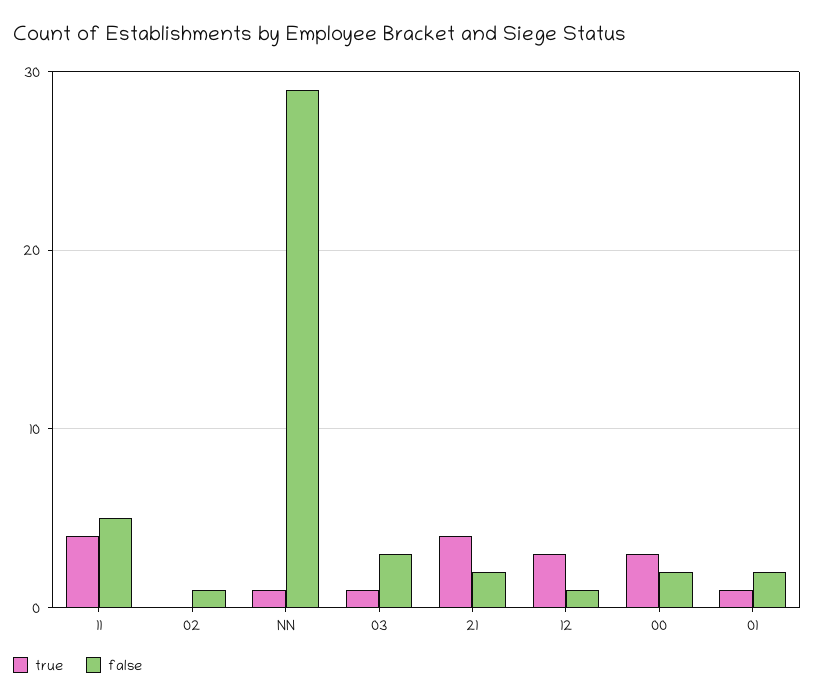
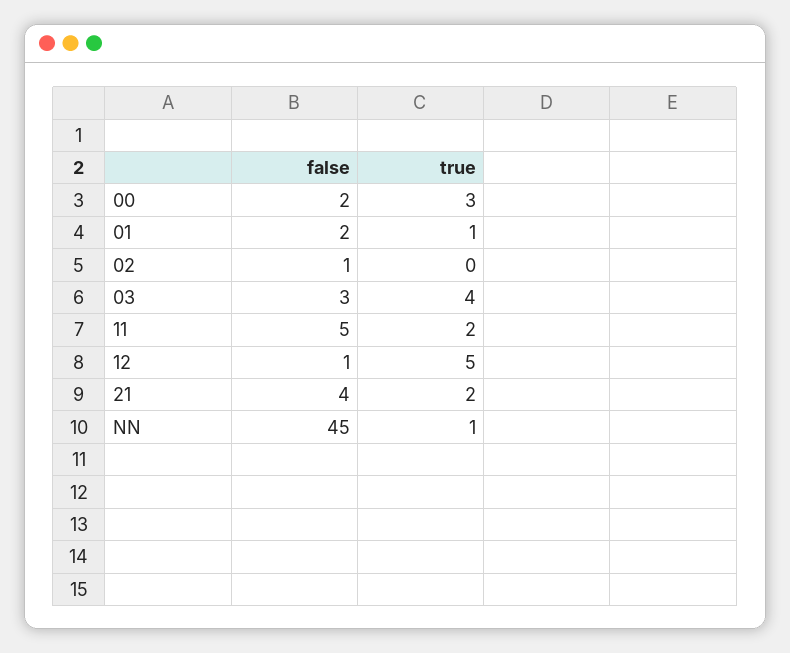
true, 11: 4 -> 2
false, NN: 29 -> 45
true, 03: 1 -> 4
true, 21: 4 -> 2
false, 21: 2 -> 4
true, 12: 3 -> 5

